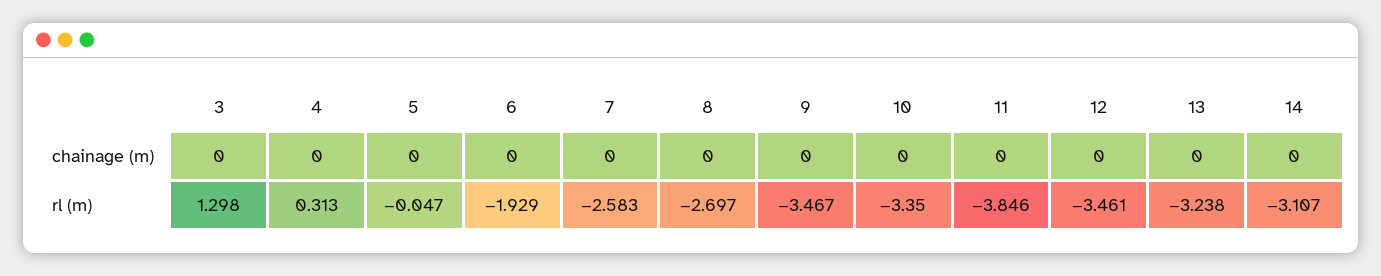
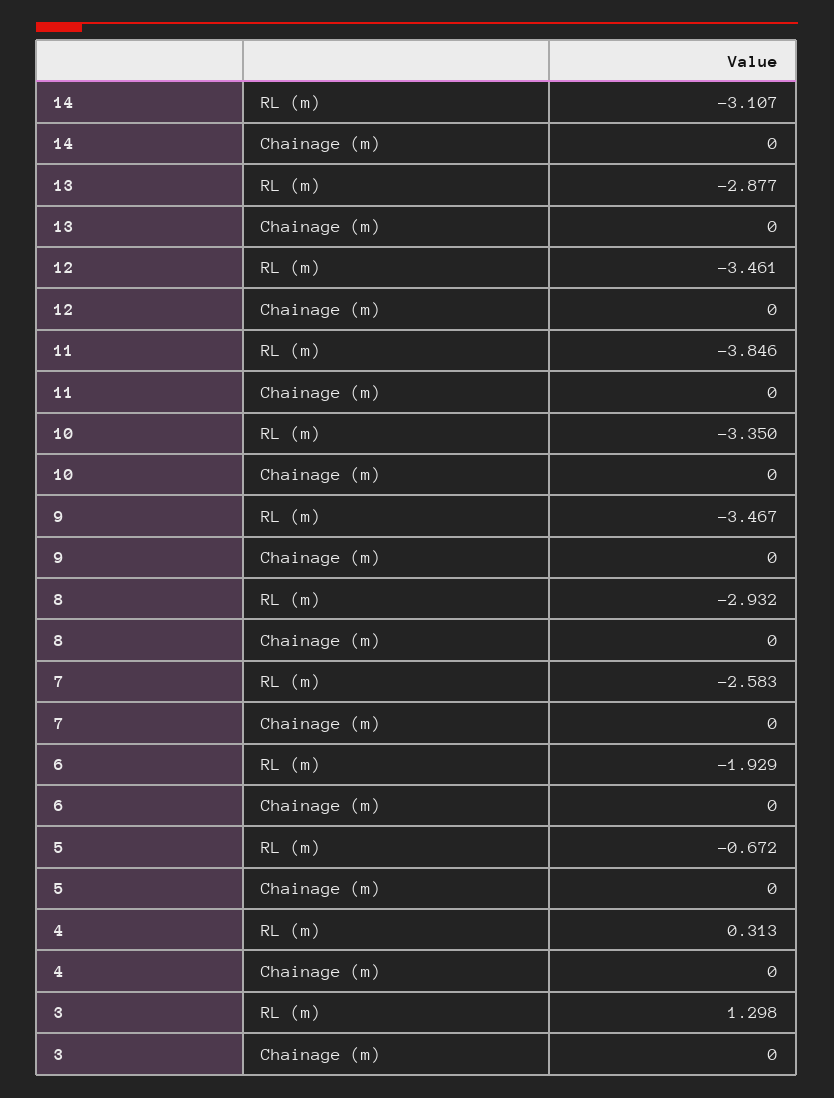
5, rl (m): -0.047 -> -0.672
8, rl (m): -2.697 -> -2.932
13, rl (m): -3.238 -> -2.877

